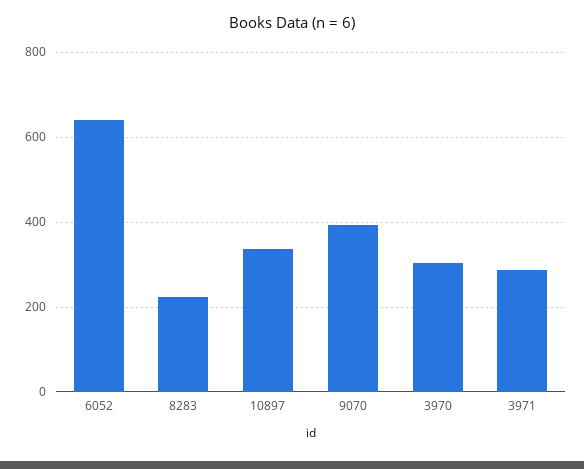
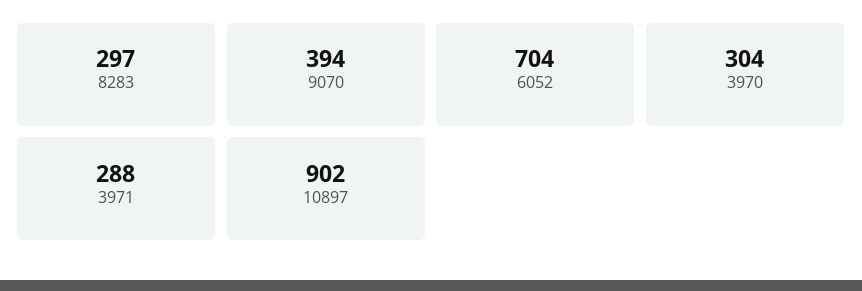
6052: 640 -> 704
8283: 220 -> 297
10897: 340 -> 902

